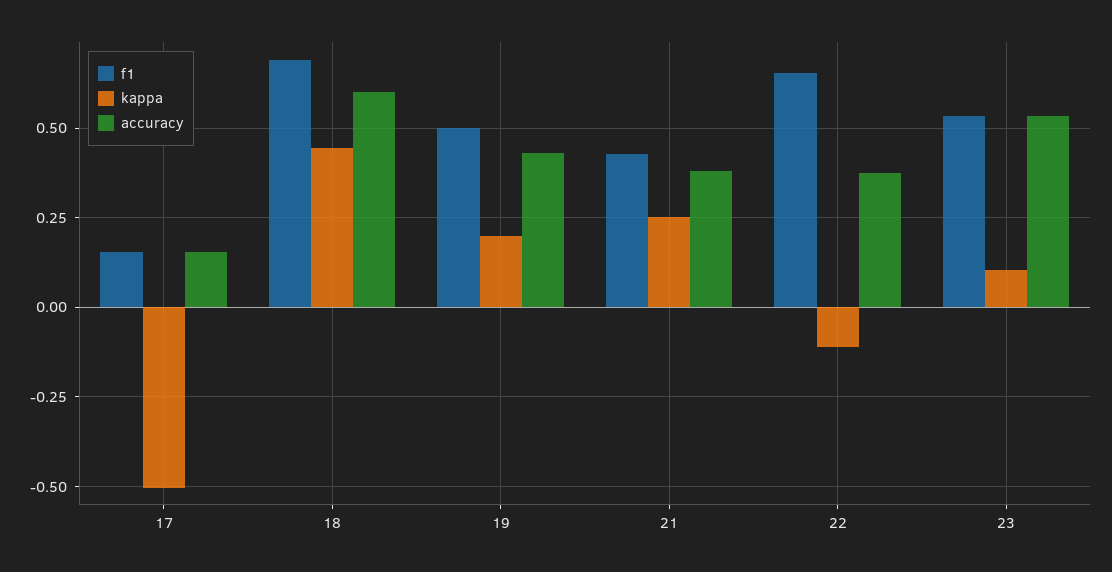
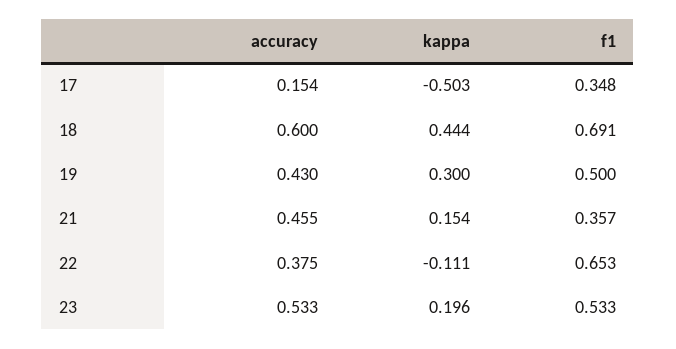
f1, 17: 0.15 -> 0.348
kappa, 19: 0.2 -> 0.3
f1, 21: 0.425 -> 0.357
kappa, 21: 0.25 -> 0.154
accuracy, 21: 0.375 -> 0.455
kappa, 23: 0.1 -> 0.196

